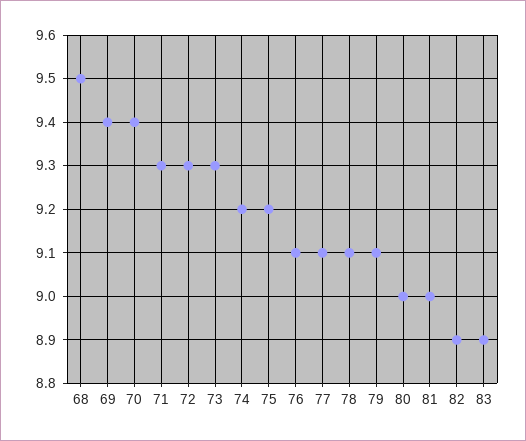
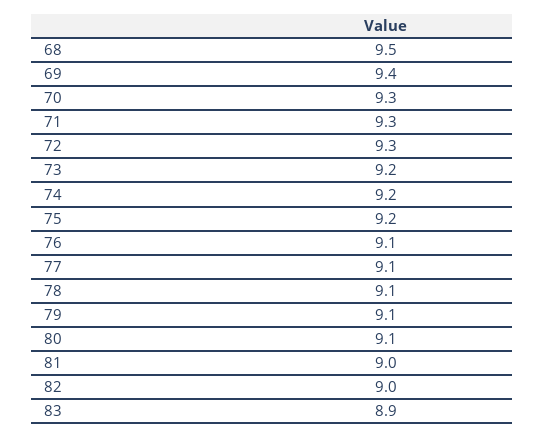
70: 9.4 -> 9.3
73: 9.3 -> 9.2
80: 9 -> 9.1
82: 8.9 -> 9

